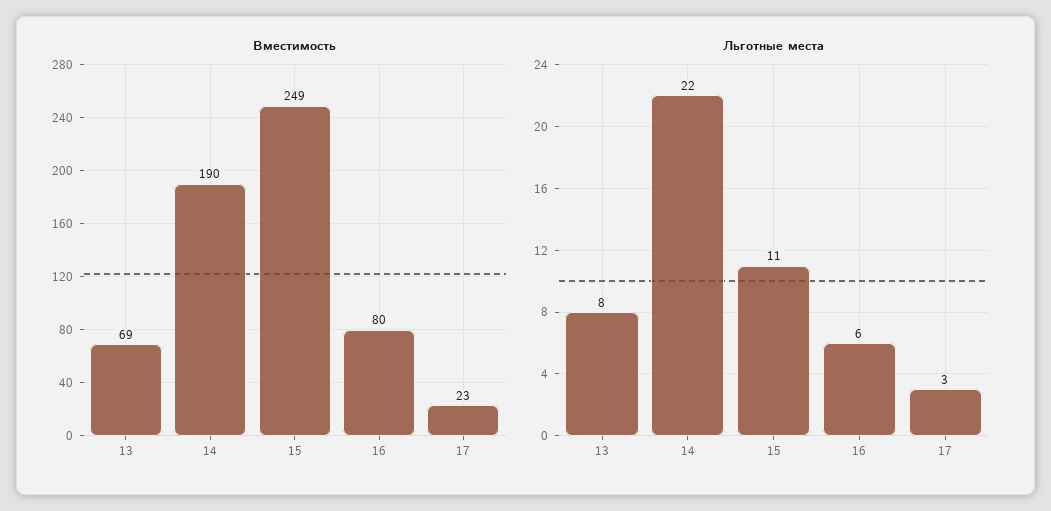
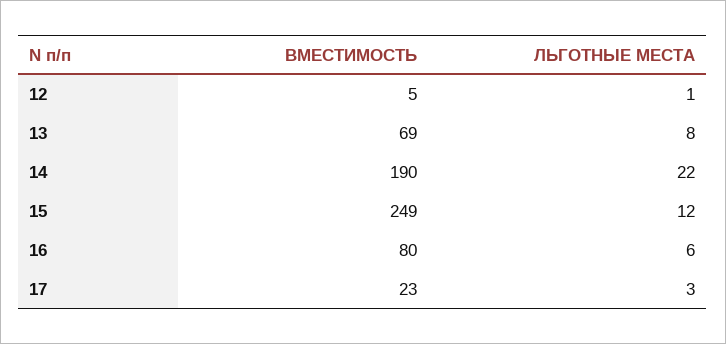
Льготные места, 15: 11 -> 12
Вместимость, 12: none -> 5
Льготные места, 12: none -> 1

